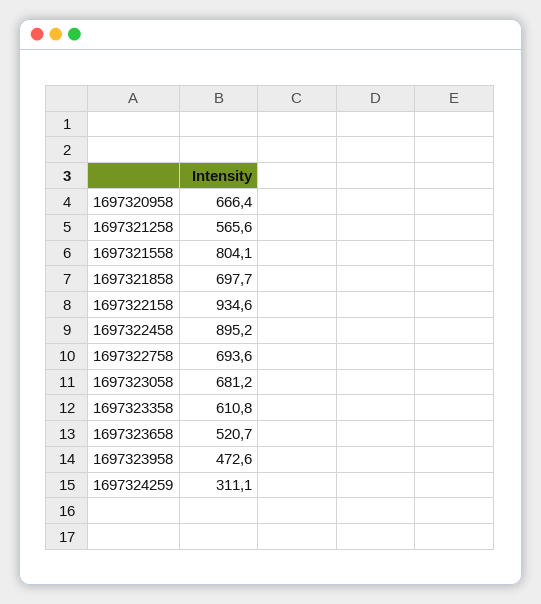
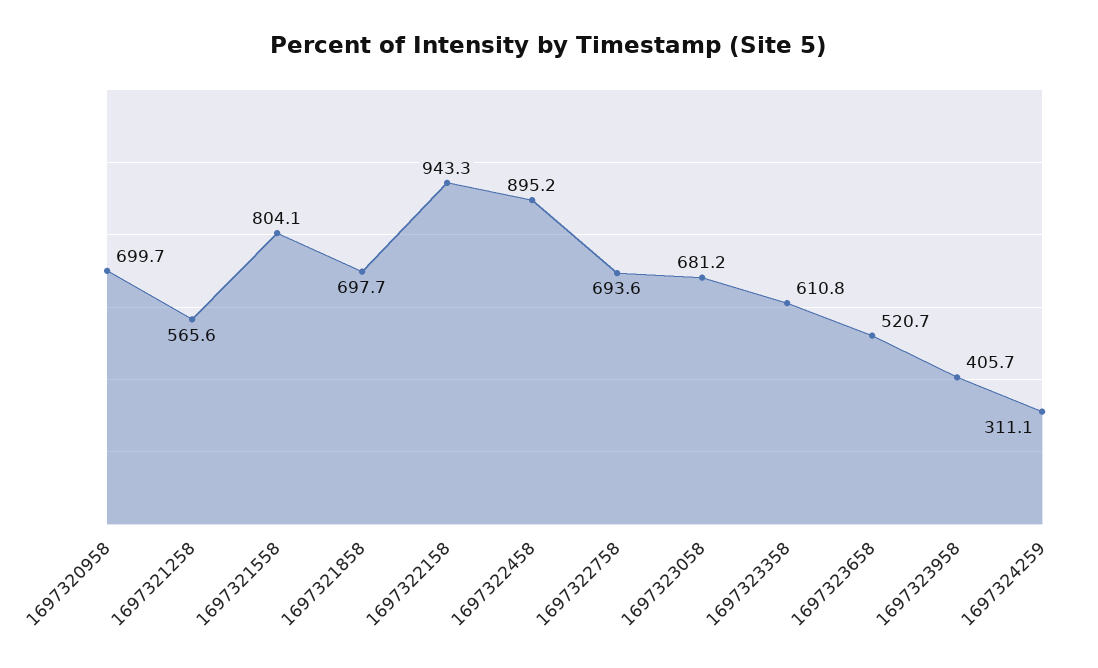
1697320958: 666.4 -> 699.7
1697322158: 934.6 -> 943.3
1697323958: 472.6 -> 405.7

